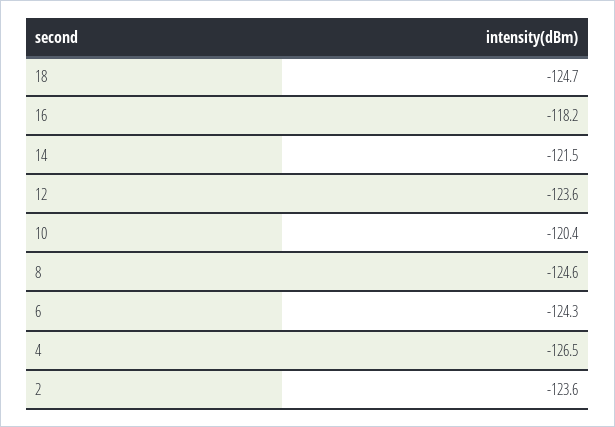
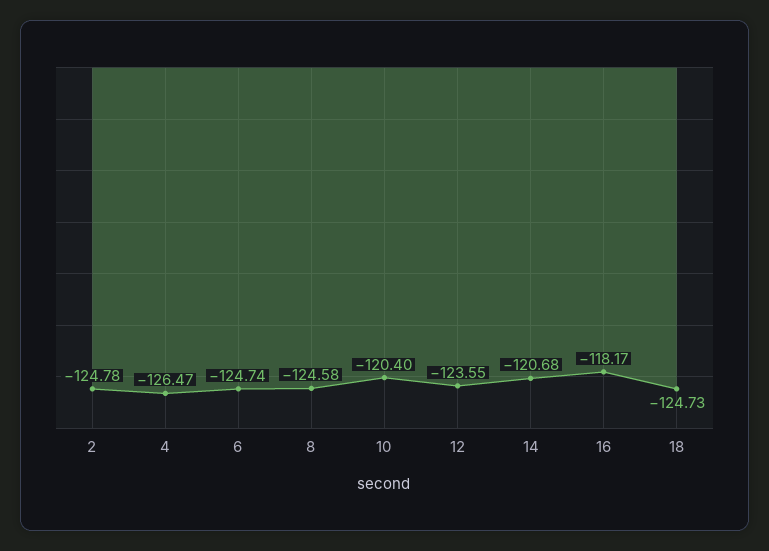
14: -121.5 -> -120.68
6: -124.3 -> -124.74
2: -123.6 -> -124.78

